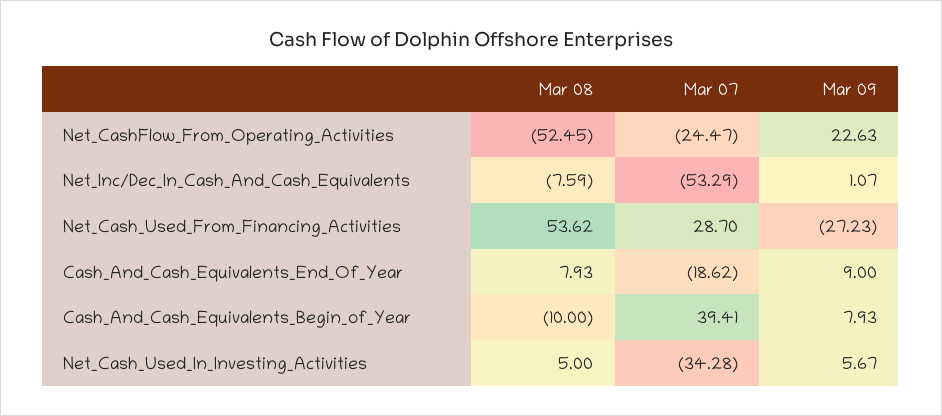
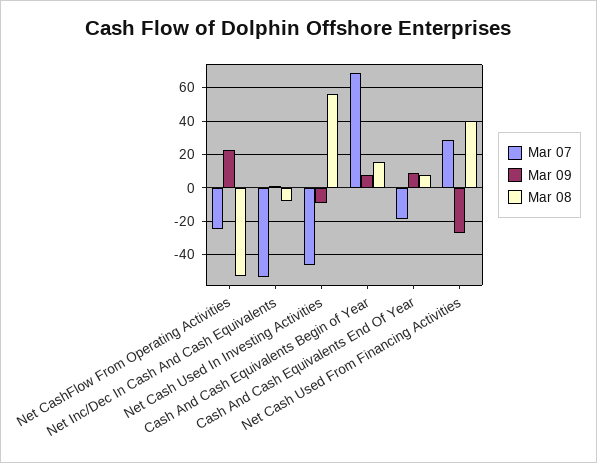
Mar 08, Net_Cash_Used_From_Financing_Activities: 53.62 -> 40
Mar 08, Cash_And_Cash_Equivalents_Begin_of_Year: -10 -> 15
Mar 07, Cash_And_Cash_Equivalents_Begin_of_Year: 39.41 -> 70
Mar 08, Net_Cash_Used_In_Investing_Activities: 5 -> 55
Mar 07, Net_Cash_Used_In_Investing_Activities: -34.28 -> -45
Mar 09, Net_Cash_Used_In_Investing_Activities: 5.67 -> -10

